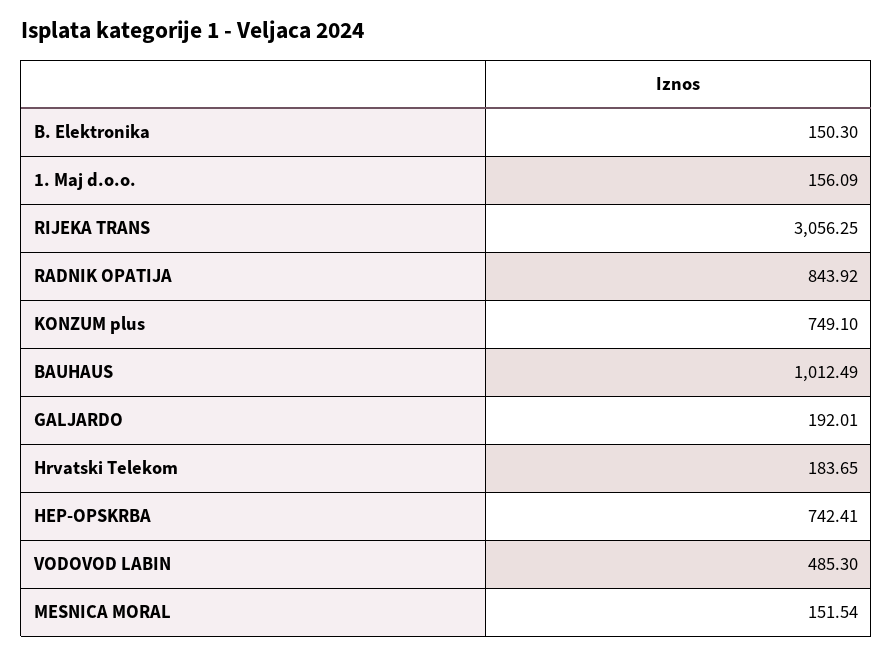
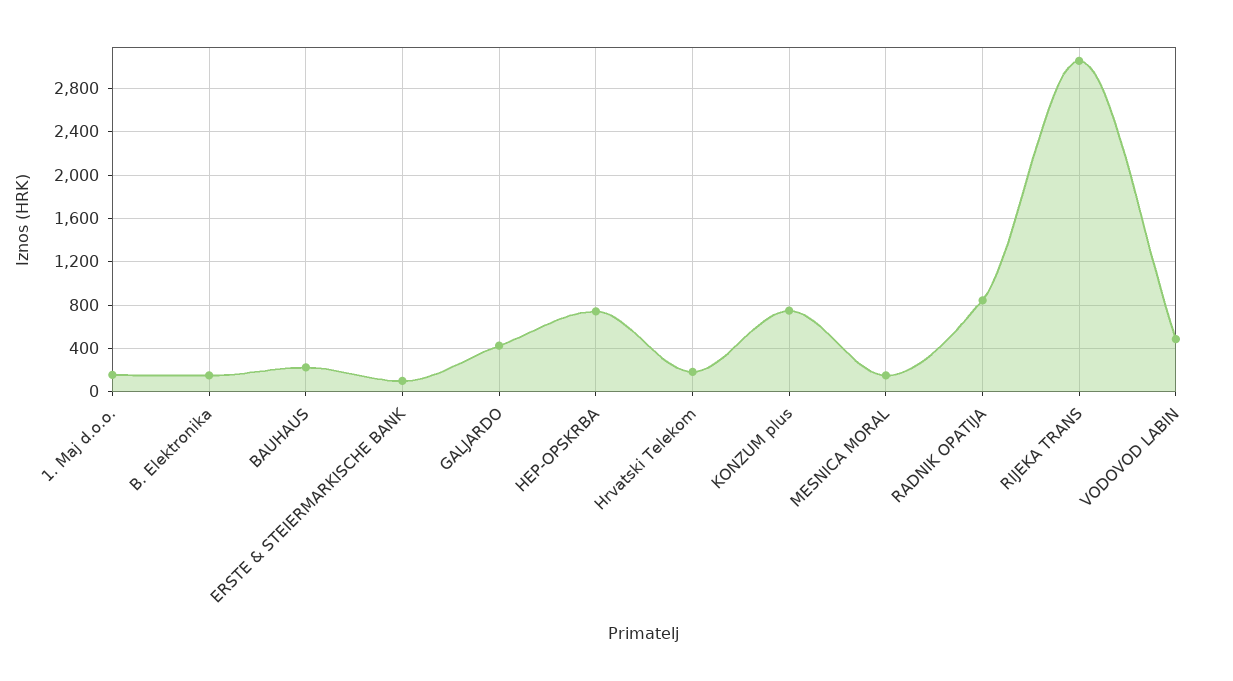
BAUHAUS: 1012.49 -> 200
GALJARDO: 192.01 -> 400
ERSTE & STEIERMARKISCHE BANK: none -> 100

